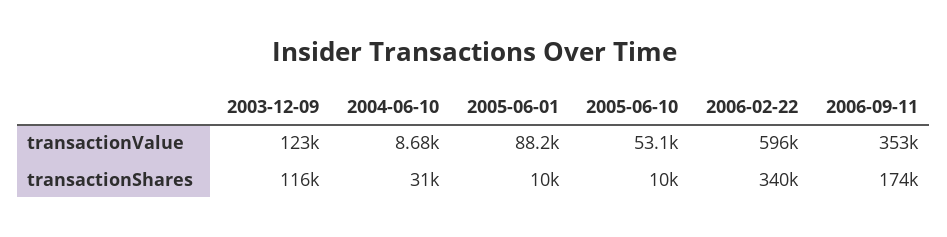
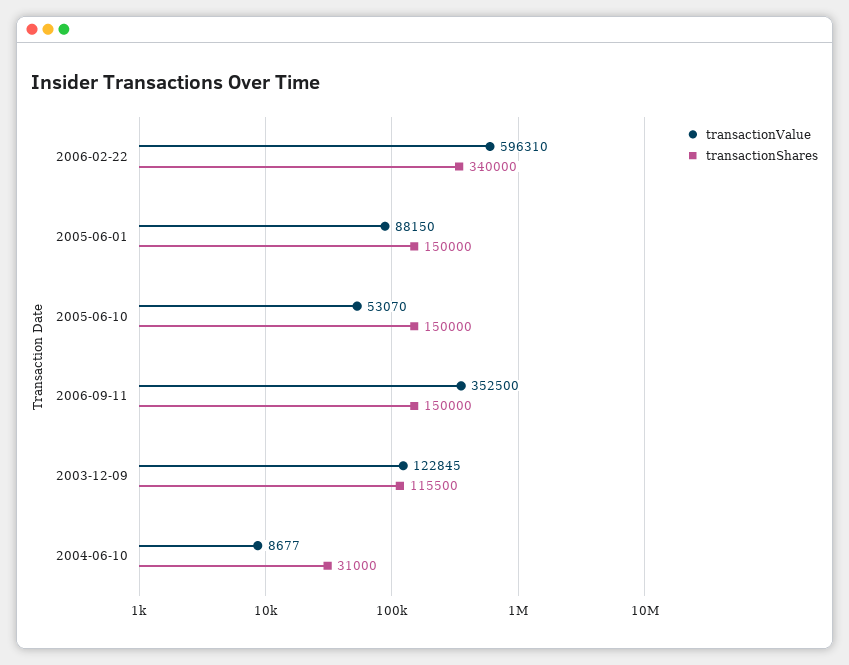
transactionShares, 2005-06-01: 10000 -> 150000
transactionShares, 2005-06-10: 10000 -> 150000
transactionShares, 2006-09-11: 174000 -> 150000

